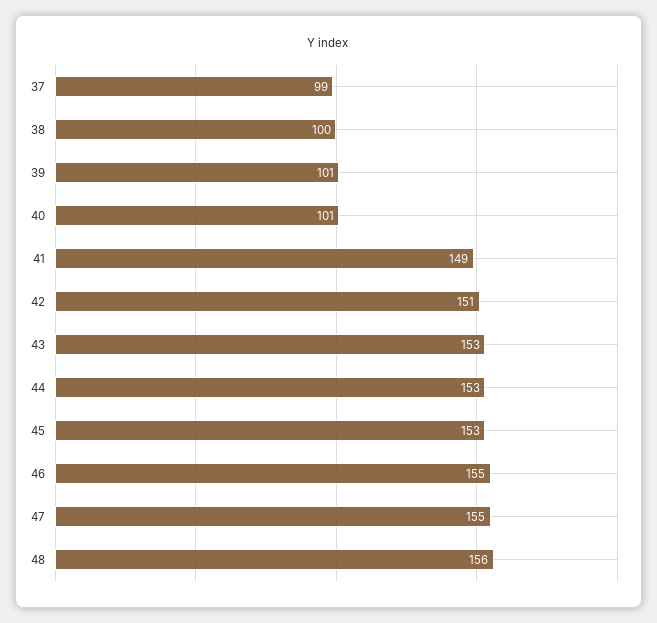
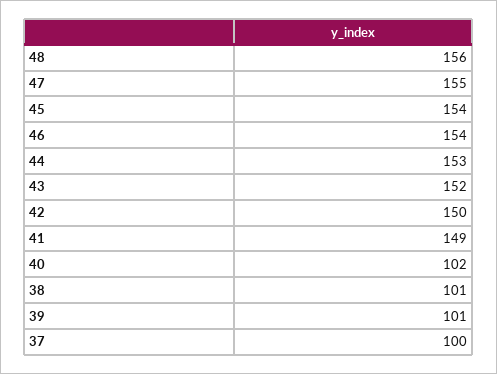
37: 99 -> 100
38: 100 -> 101
40: 101 -> 102
42: 151 -> 150
43: 153 -> 152
45: 153 -> 154
46: 155 -> 154

